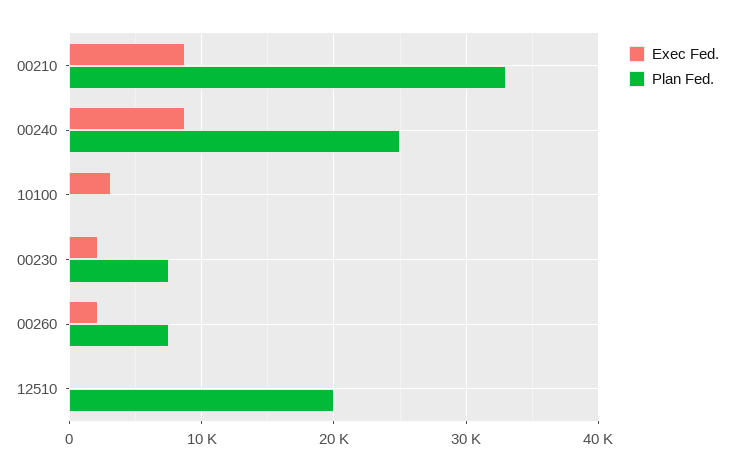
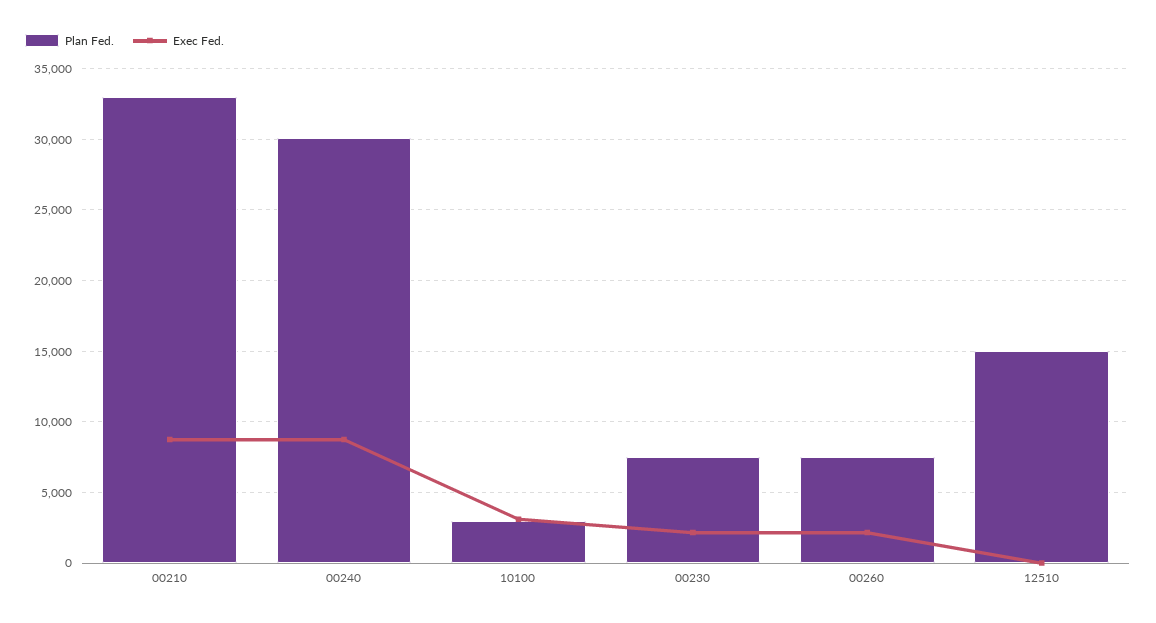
Plan Fed., 00240: 25000 -> 30000
Plan Fed., 10100: 0 -> 3000
Plan Fed., 12510: 20000 -> 15000

